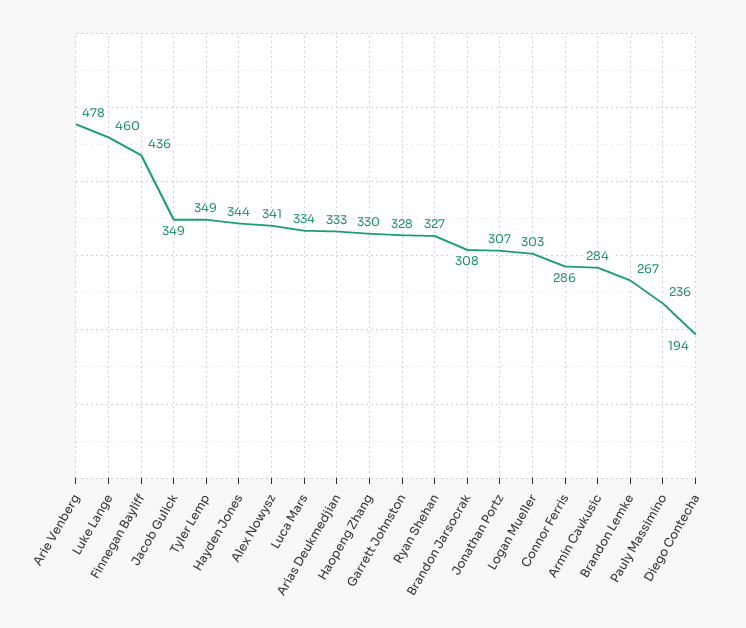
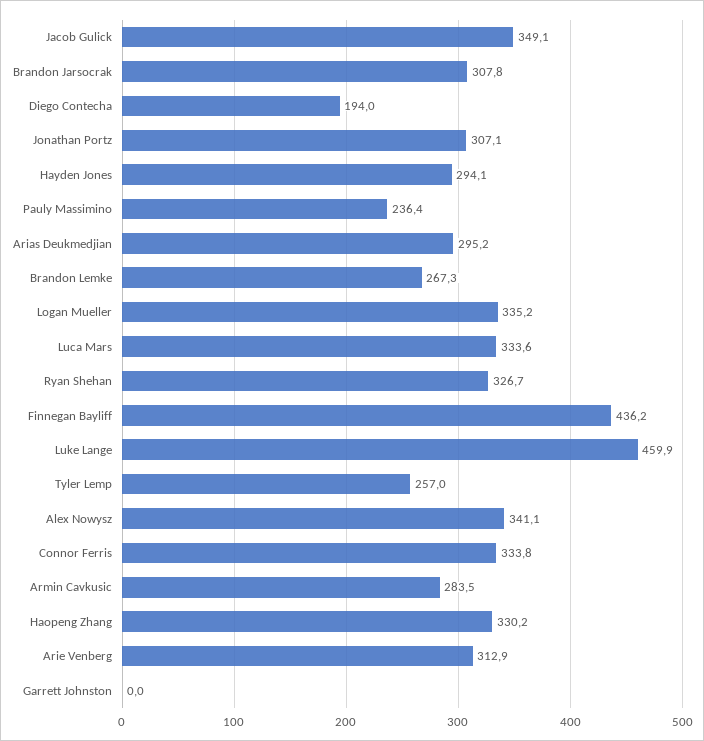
Arie Venberg: 478 -> 312.9
Tyler Lemp: 349 -> 257
Hayden Jones: 344 -> 294.1
Arias Deukmedjian: 333 -> 295.2
Garrett Johnston: 328 -> 0
Logan Mueller: 303 -> 335.2
Connor Ferris: 286 -> 333.8

